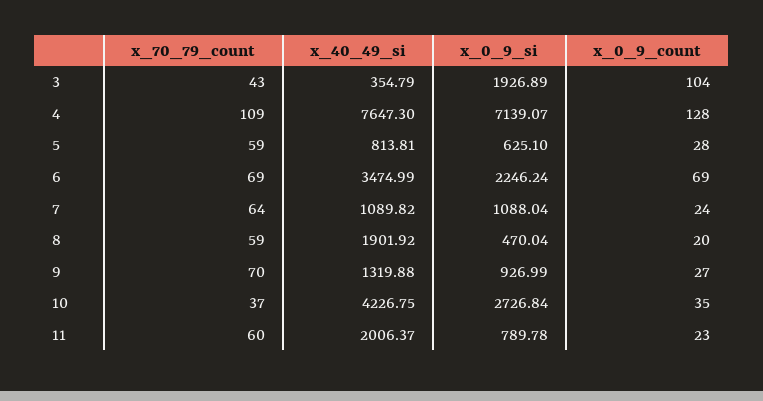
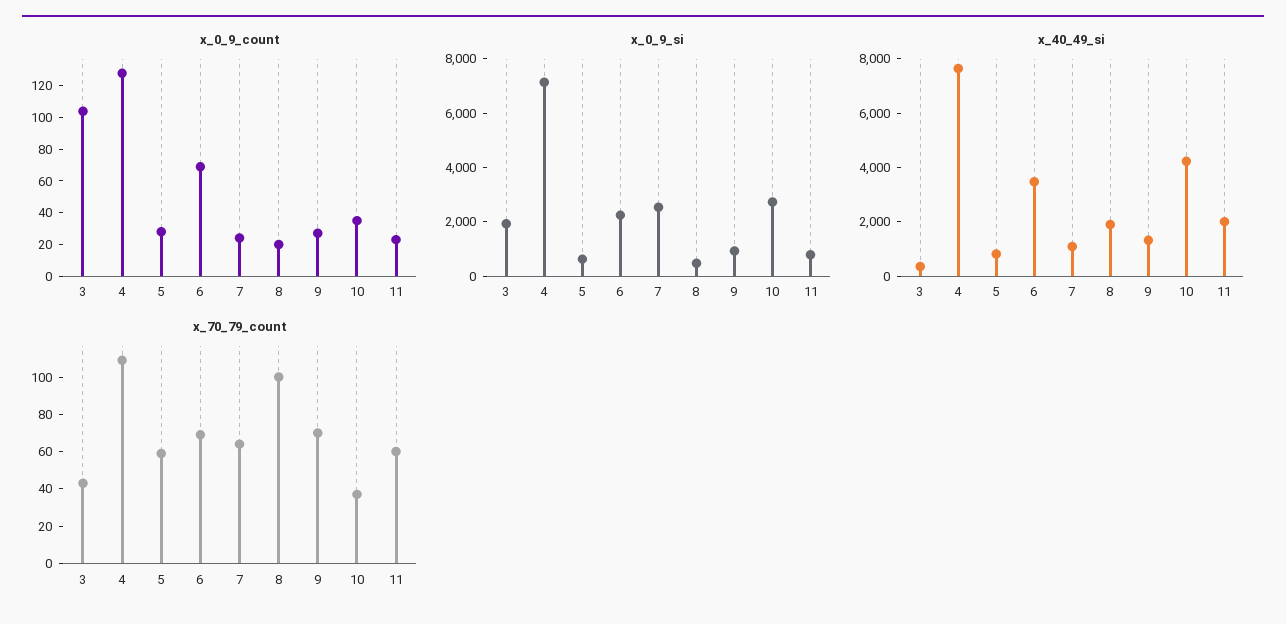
x_0_9_si, 7: 1088.04 -> 2500
x_70_79_count, 8: 59 -> 100

